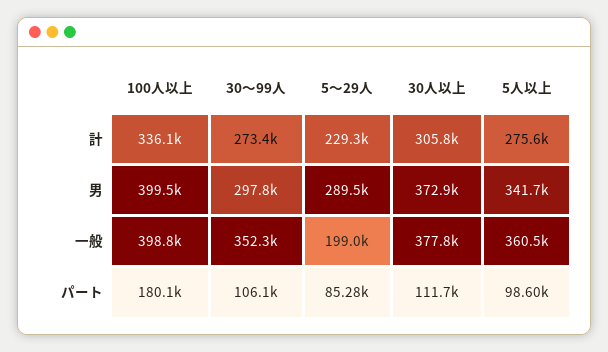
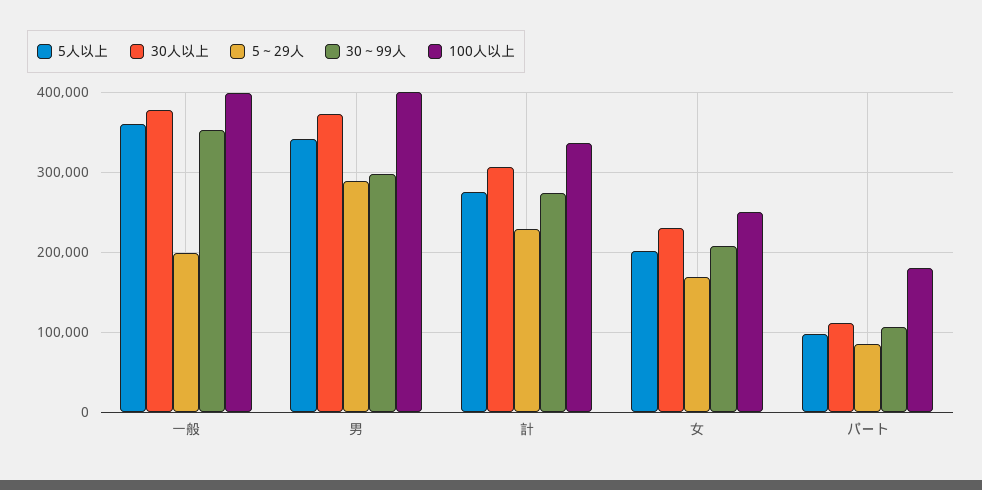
5人以上, 女: none -> 200000
30人以上, 女: none -> 230000
5～29人, 女: none -> 170000
30～99人, 女: none -> 210000
100人以上, 女: none -> 250000

